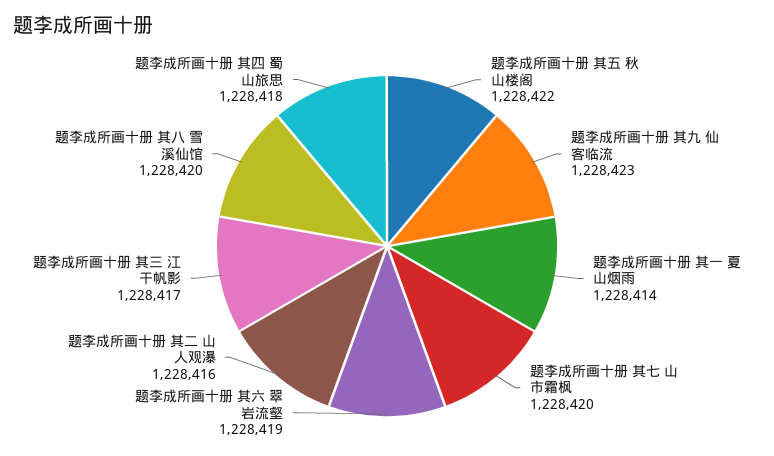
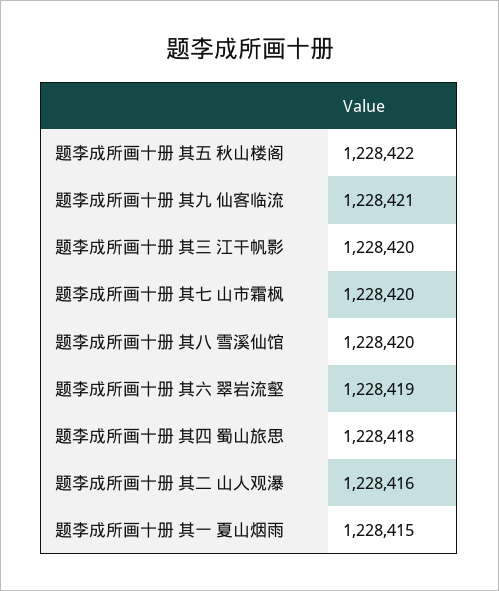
题李成所画十册 其九 仙客临流: 1228423 -> 1228421
题李成所画十册 其一 夏山烟雨: 1228414 -> 1228415
题李成所画十册 其三 江干帆影: 1228417 -> 1228420

